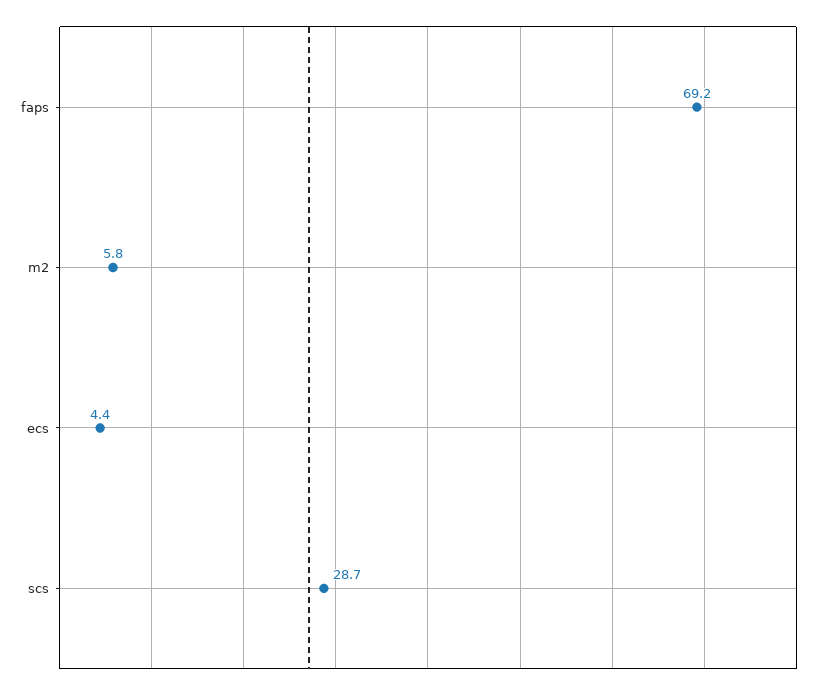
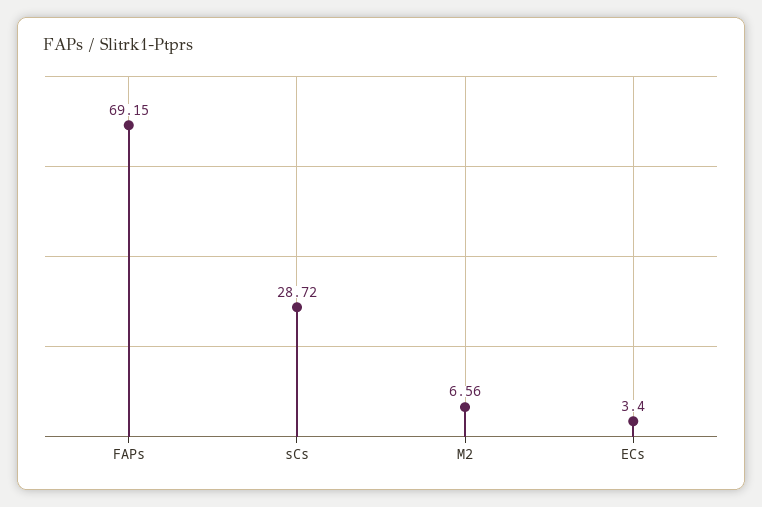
m2: 5.8 -> 6.56
ecs: 4.4 -> 3.4

